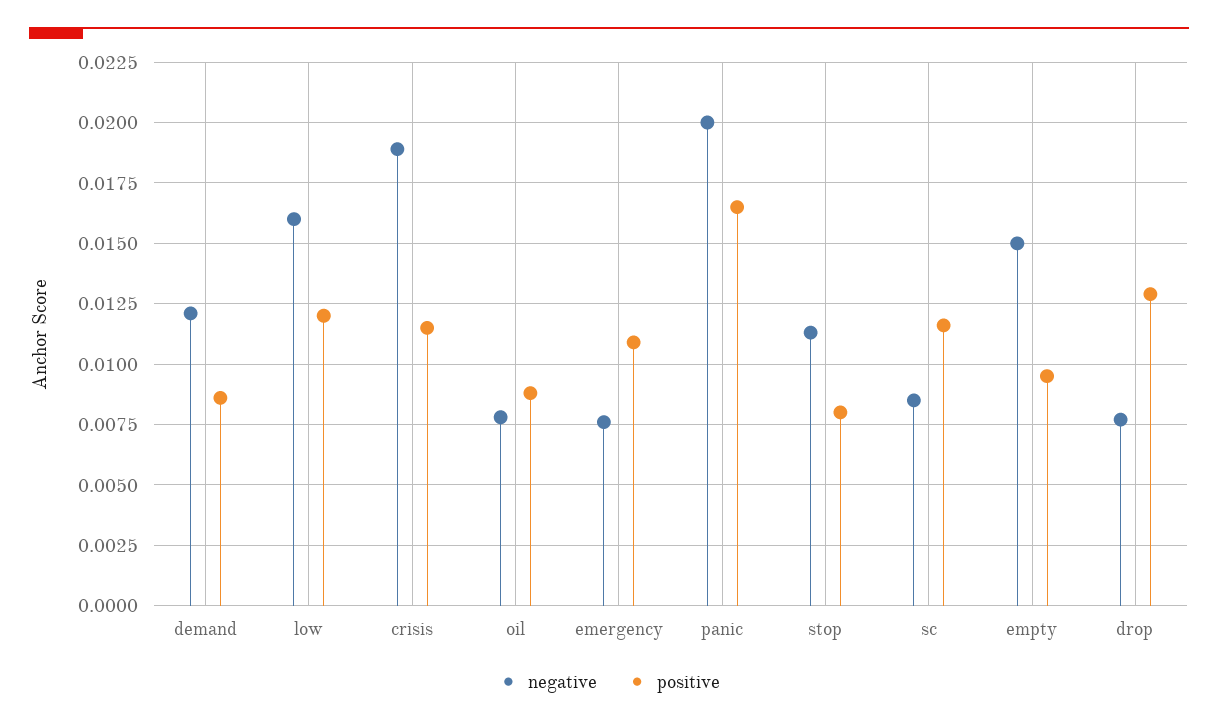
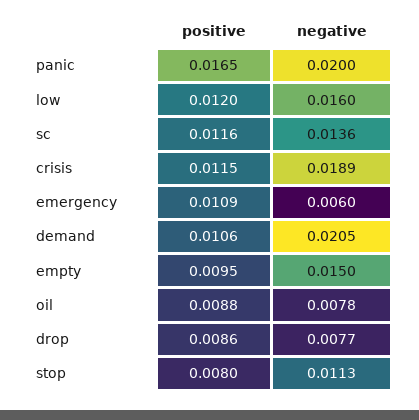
negative, demand: 0.012 -> 0.0205
positive, demand: 0.0085 -> 0.0106
negative, emergency: 0.0075 -> 0.006
negative, sc: 0.0085 -> 0.0136
positive, drop: 0.013 -> 0.0086

